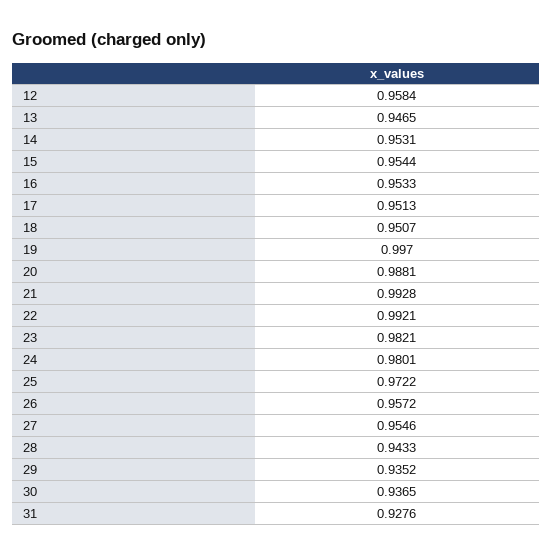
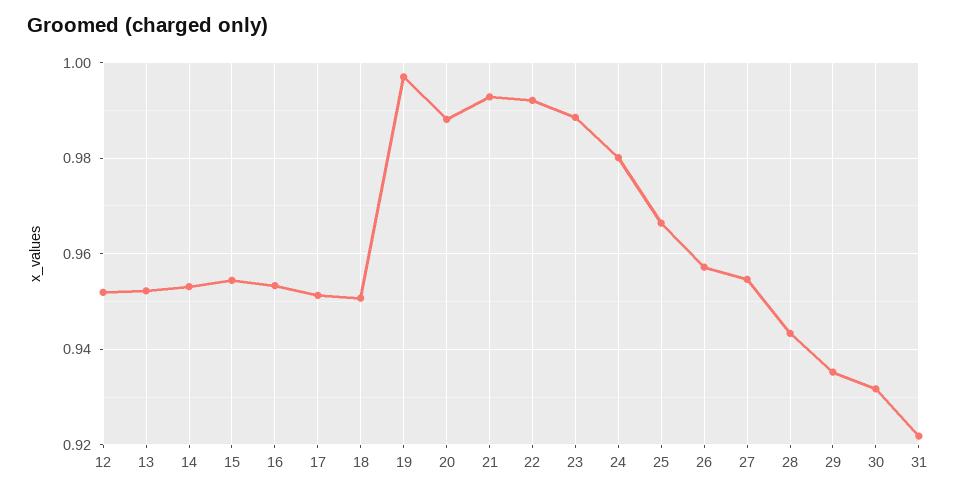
12: 0.9584 -> 0.952
13: 0.9465 -> 0.952
23: 0.9821 -> 0.988
25: 0.9722 -> 0.966
30: 0.9365 -> 0.932
31: 0.9276 -> 0.922

